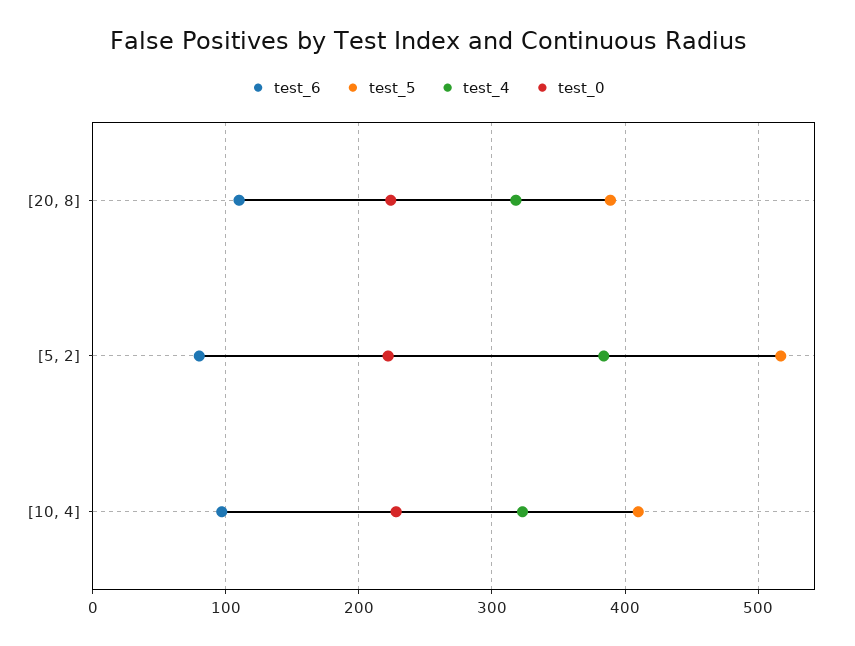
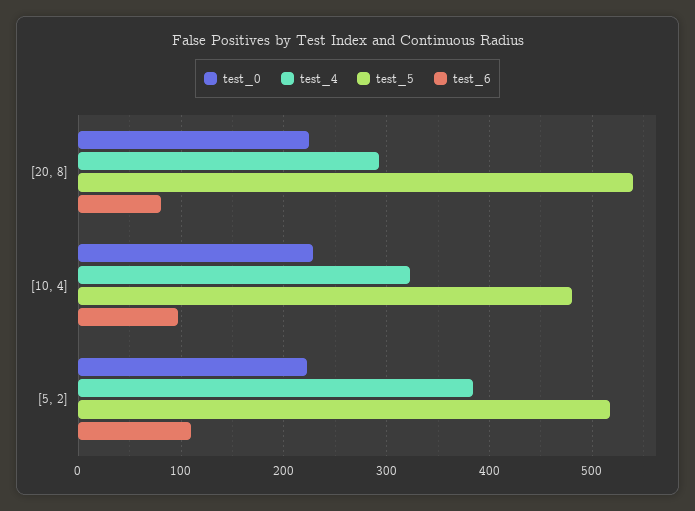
test_6, [20, 8]: 110 -> 80
test_5, [20, 8]: 390 -> 540
test_4, [20, 8]: 320 -> 290
test_6, [5, 2]: 80 -> 110
test_5, [10, 4]: 410 -> 480

